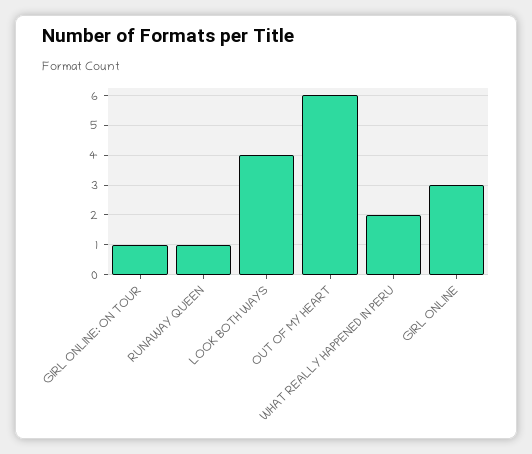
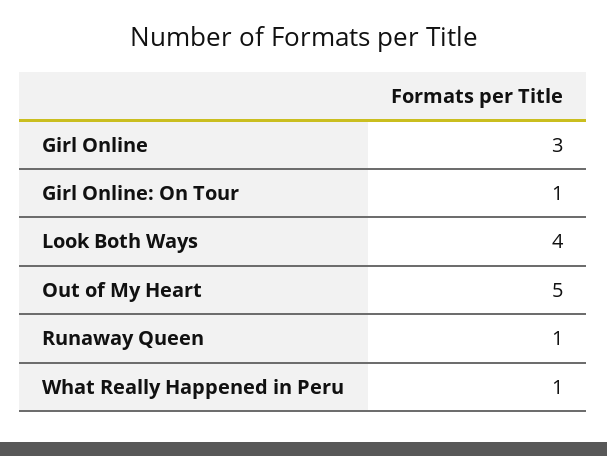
OUT OF MY HEART: 6 -> 5
WHAT REALLY HAPPENED IN PERU: 2 -> 1

